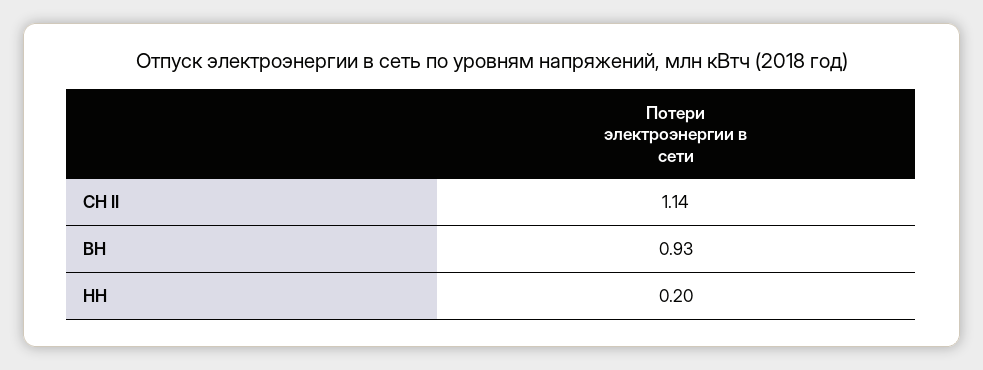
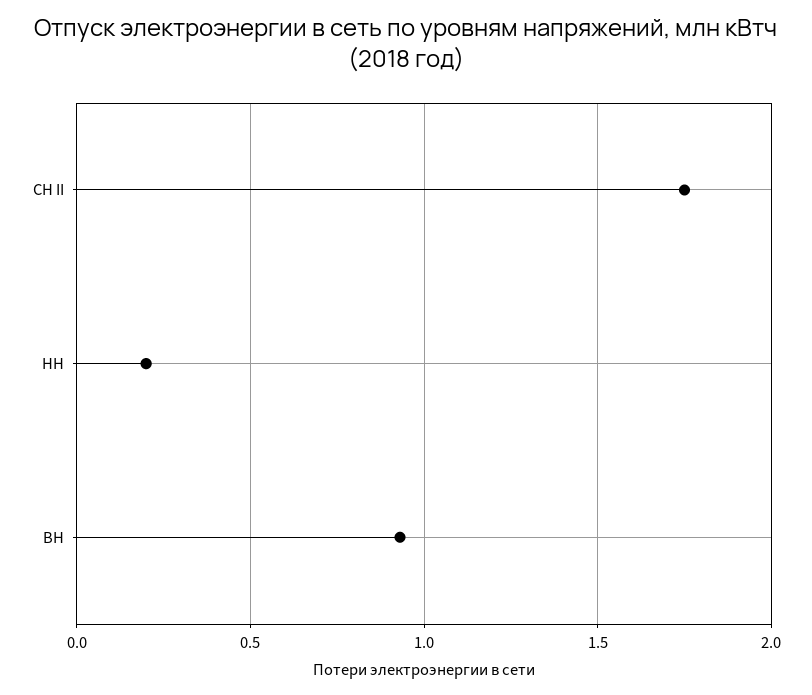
СН II: 1.14 -> 1.75

